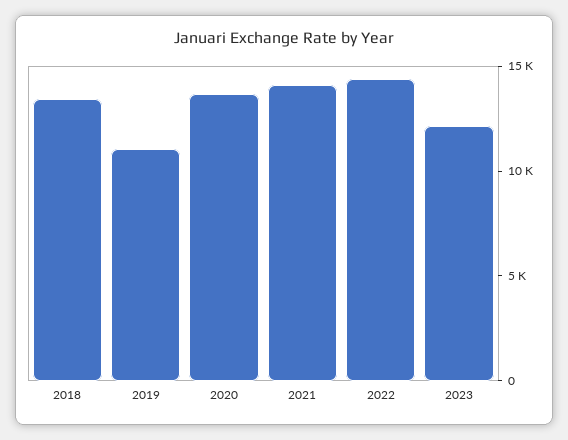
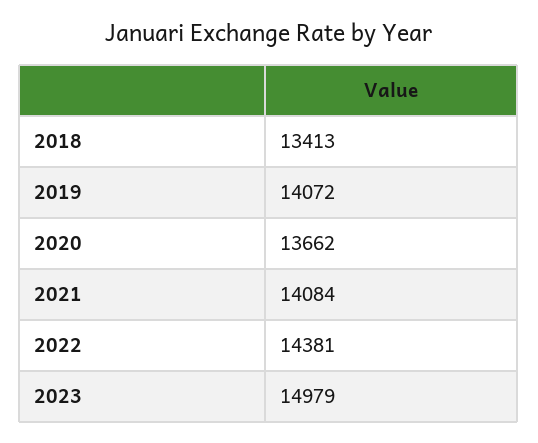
2019: 11000 -> 14072
2023: 12000 -> 14979

